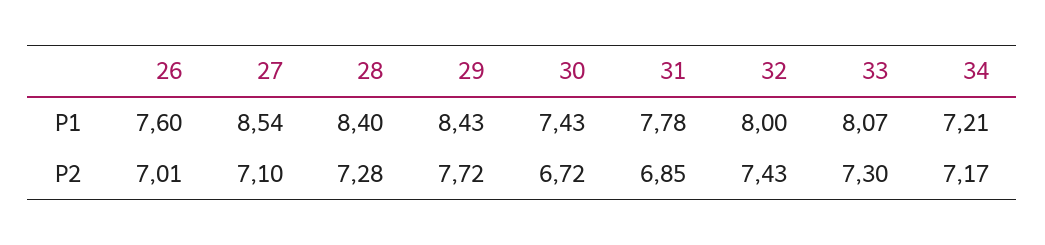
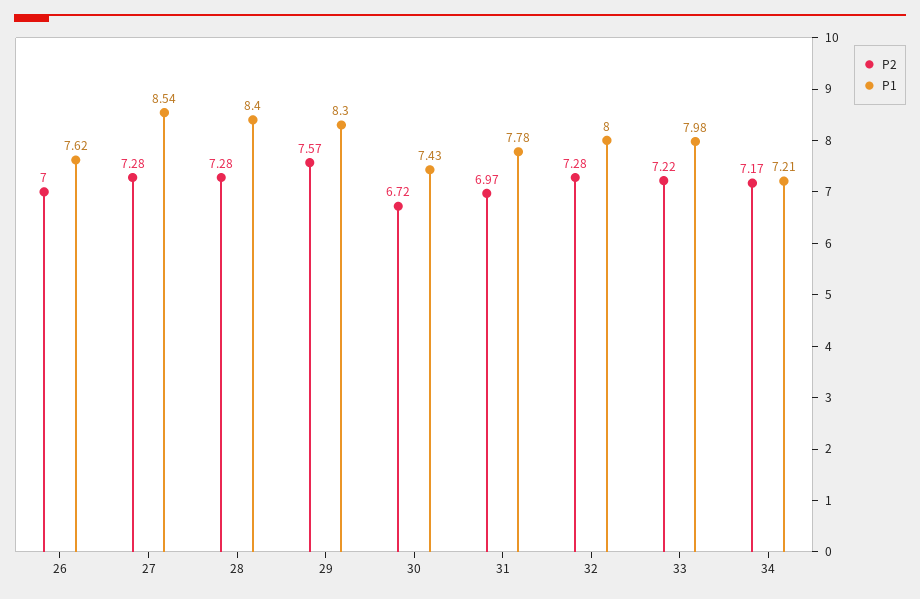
P1, 26: 7.6 -> 7.62
P1, 29: 8.43 -> 8.3
P1, 33: 8.07 -> 7.98
P2, 26: 7.01 -> 7
P2, 27: 7.1 -> 7.28
P2, 29: 7.72 -> 7.57
P2, 31: 6.85 -> 6.97
P2, 32: 7.43 -> 7.28
P2, 33: 7.3 -> 7.22

